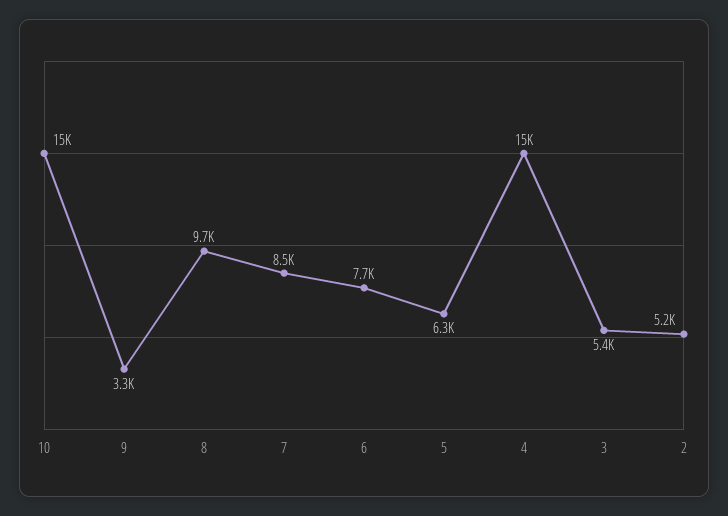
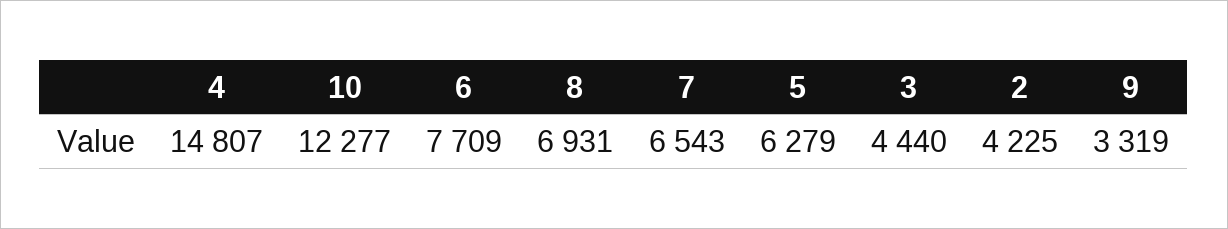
10: 15000 -> 12277
8: 9700 -> 6931
7: 8500 -> 6543
3: 5400 -> 4440
2: 5200 -> 4225

